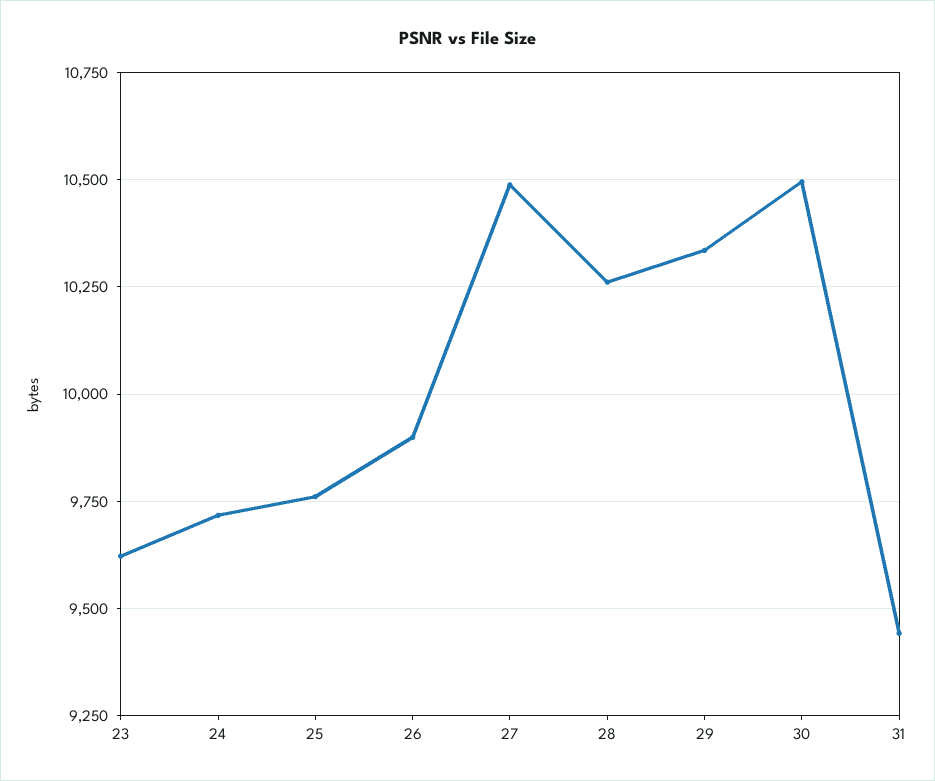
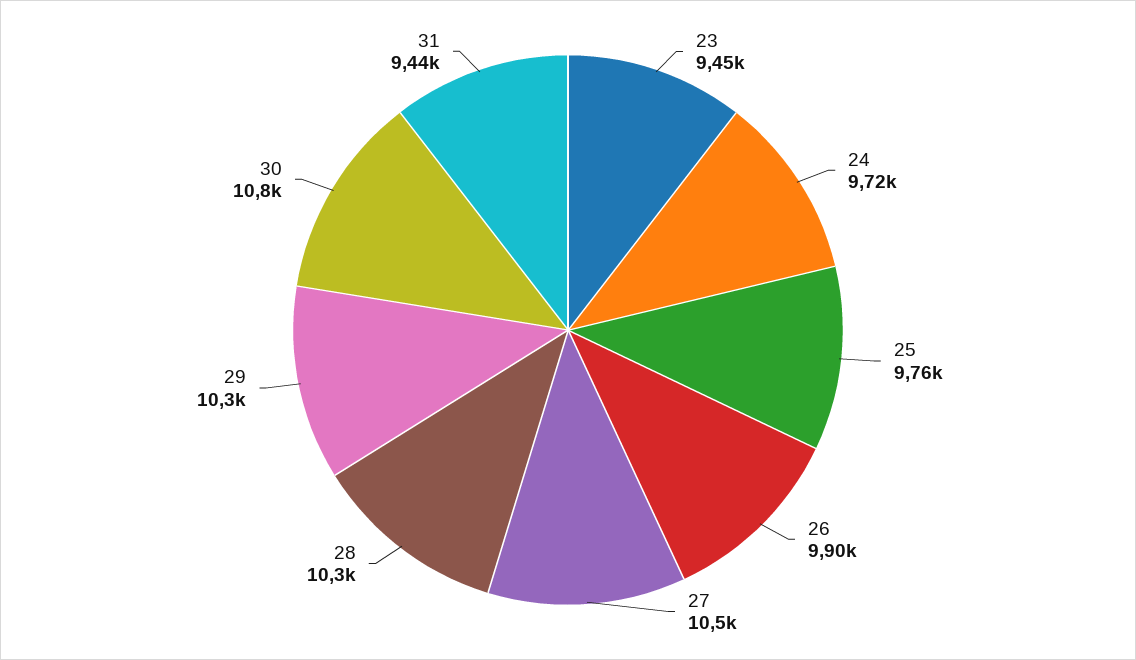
23: 9625 -> 9450
30: 10500 -> 10800

